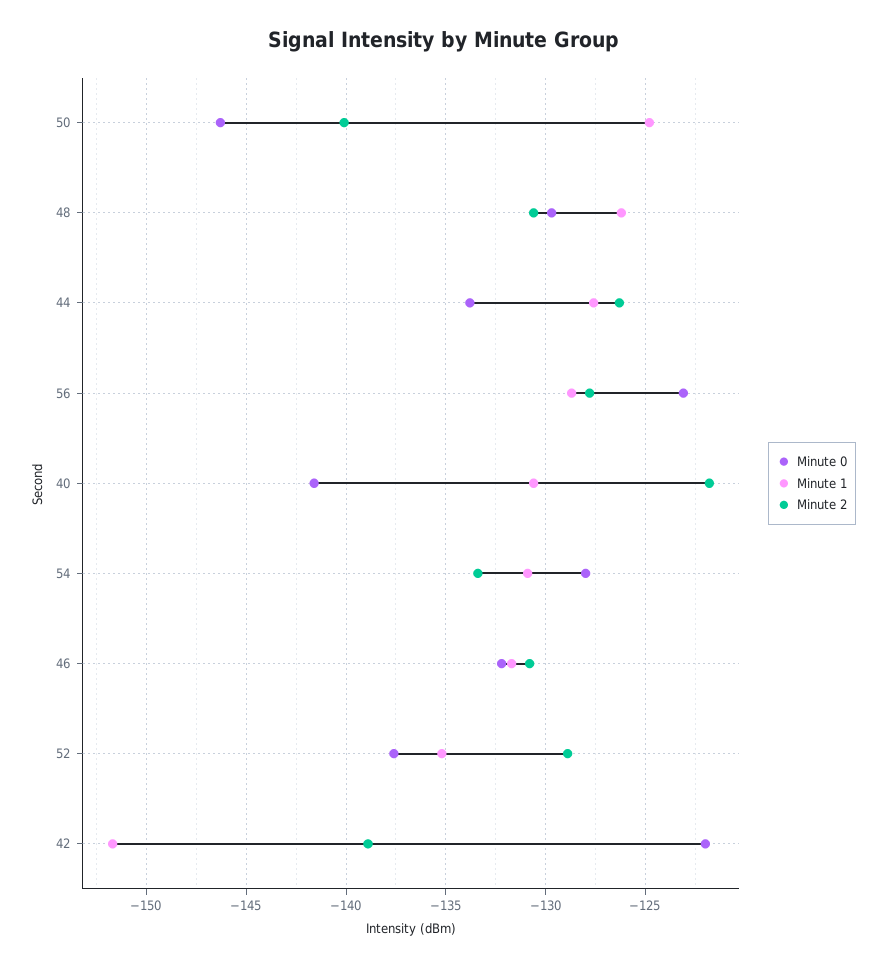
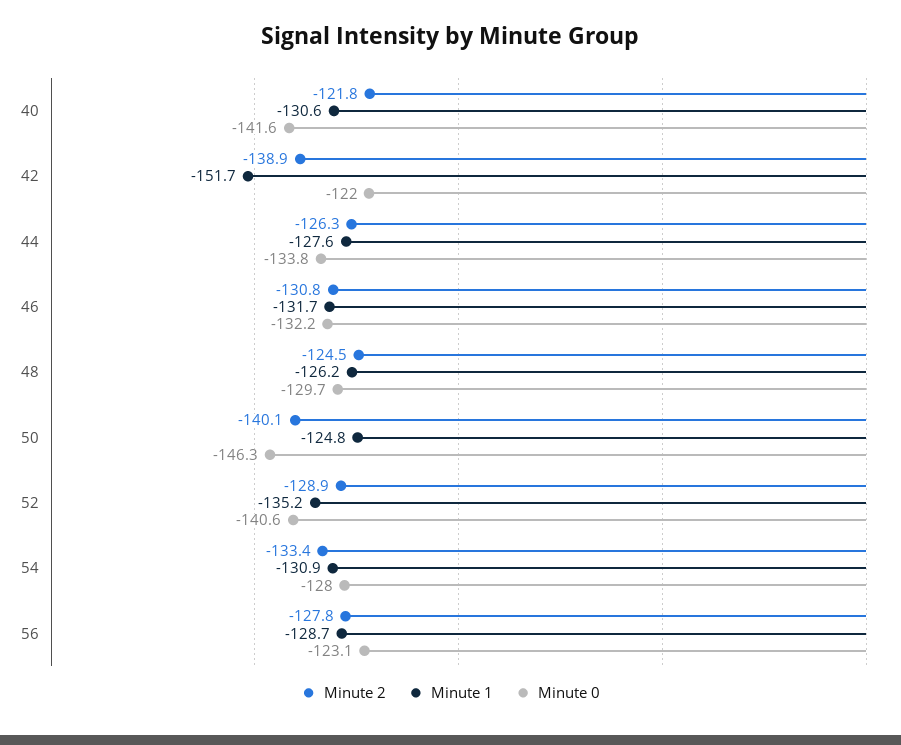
Minute 2, 48: -130.5 -> -124.5
Minute 0, 52: -137.5 -> -140.6

